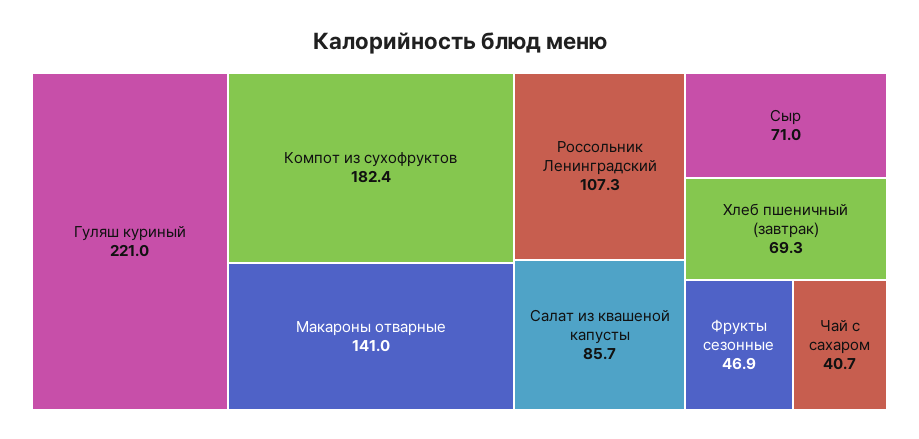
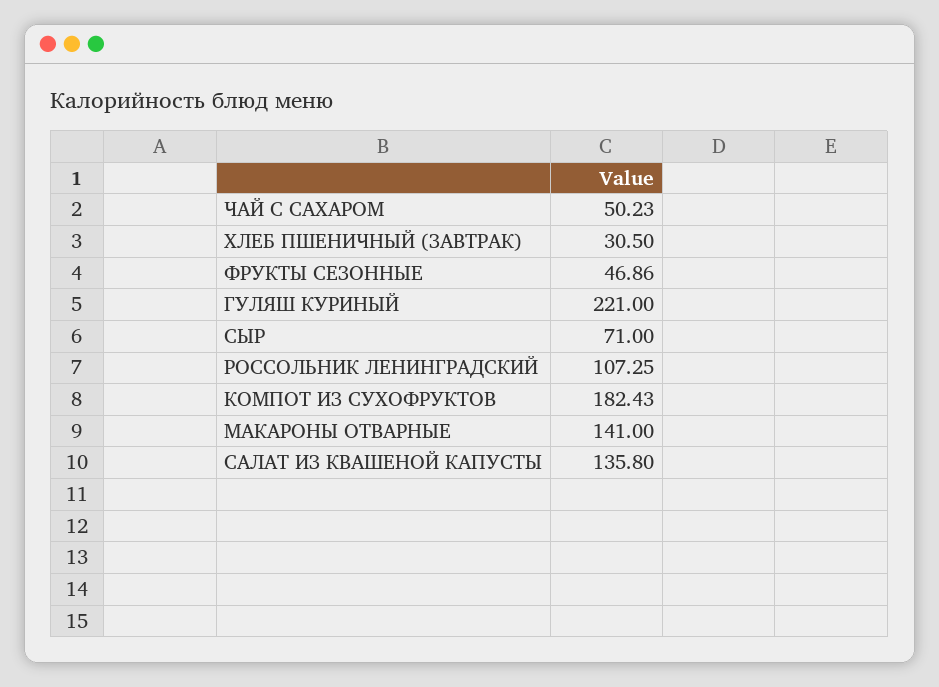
Салат из квашеной капусты: 85.7 -> 135.8
Хлеб пшеничный (завтрак): 69.3 -> 30.5
Чай с сахаром: 40.7 -> 50.23

